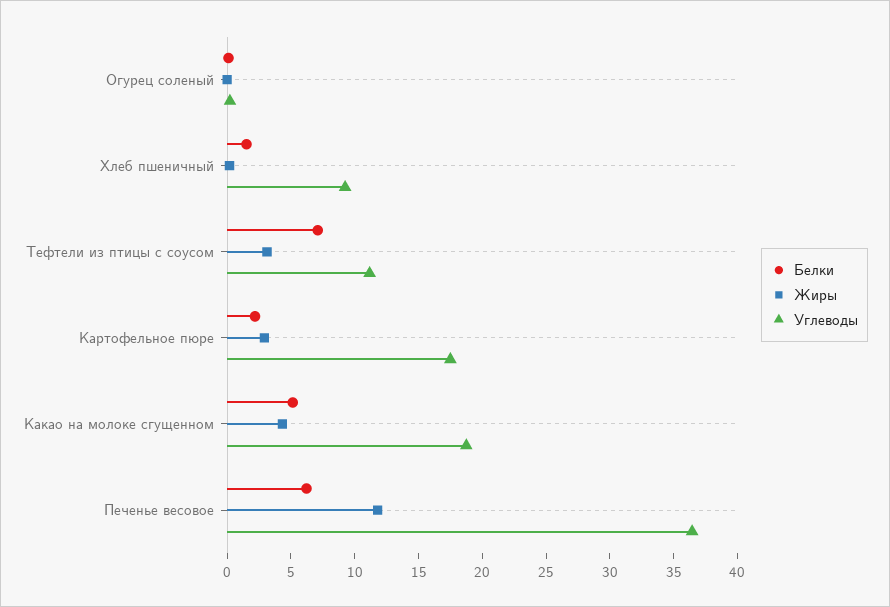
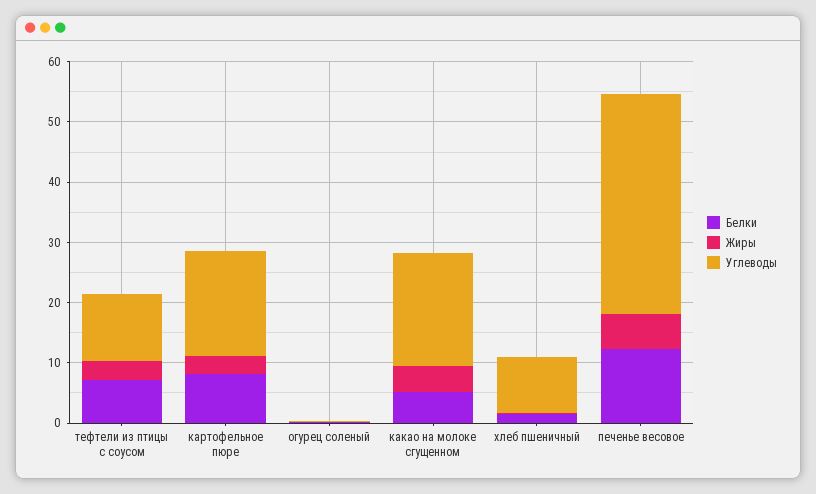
Белки, Картофельное пюре: 2 -> 8
Белки, Печенье весовое: 6 -> 12
Жиры, Печенье весовое: 12 -> 6

